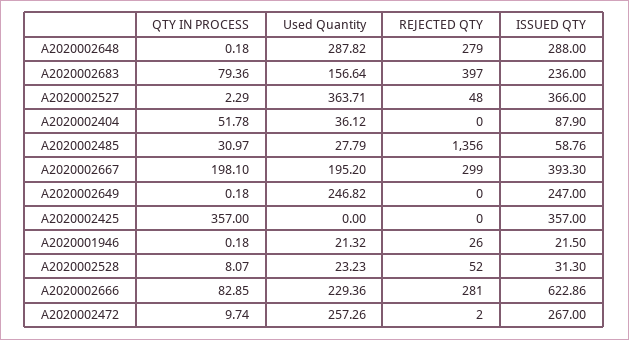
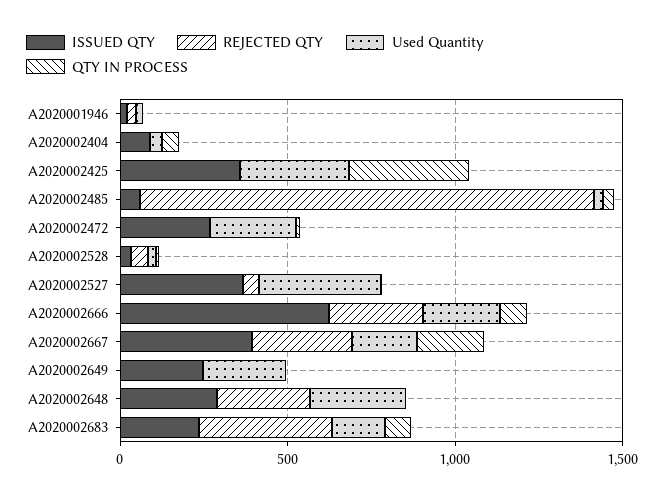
Used Quantity, A2020002425: 0 -> 300

